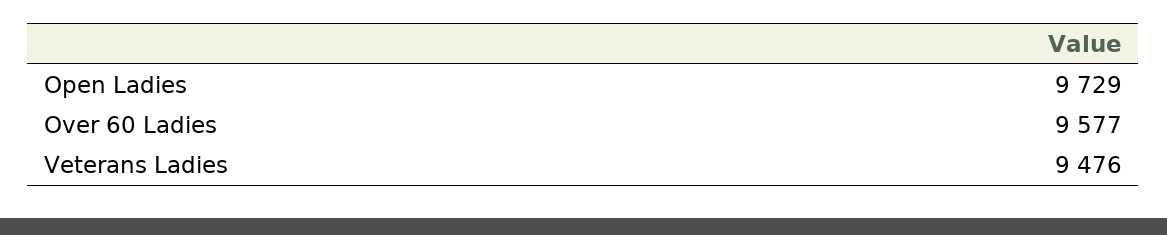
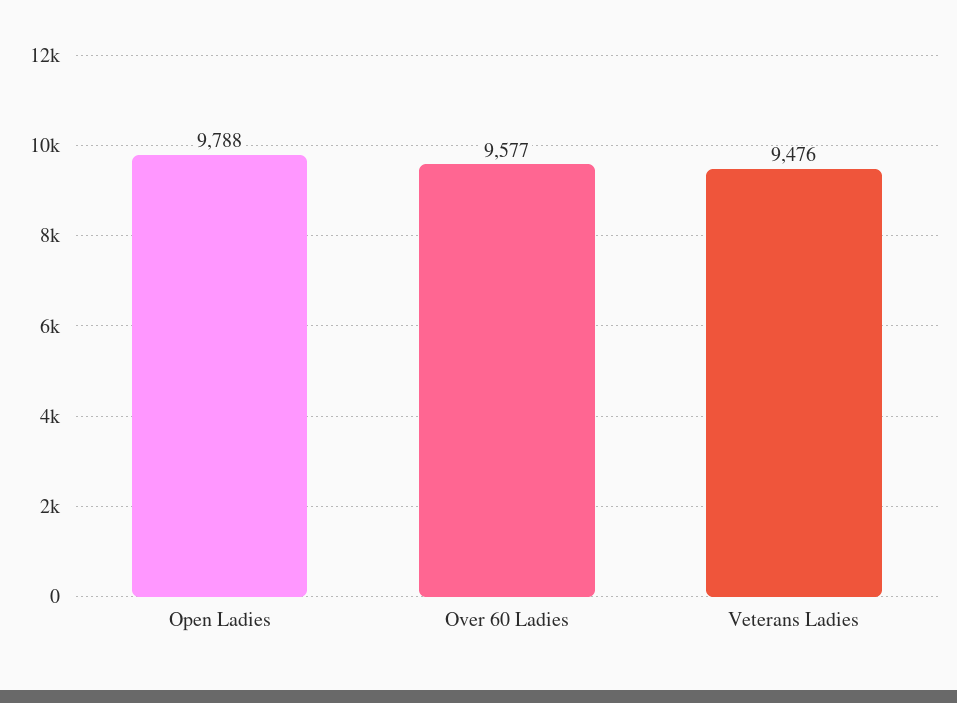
Open Ladies: 9729 -> 9788

